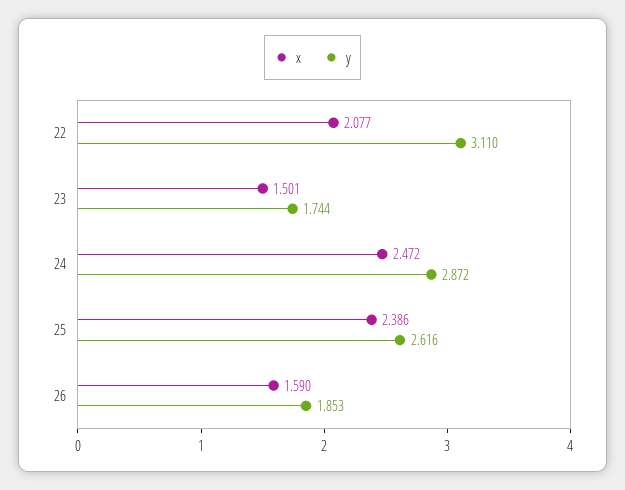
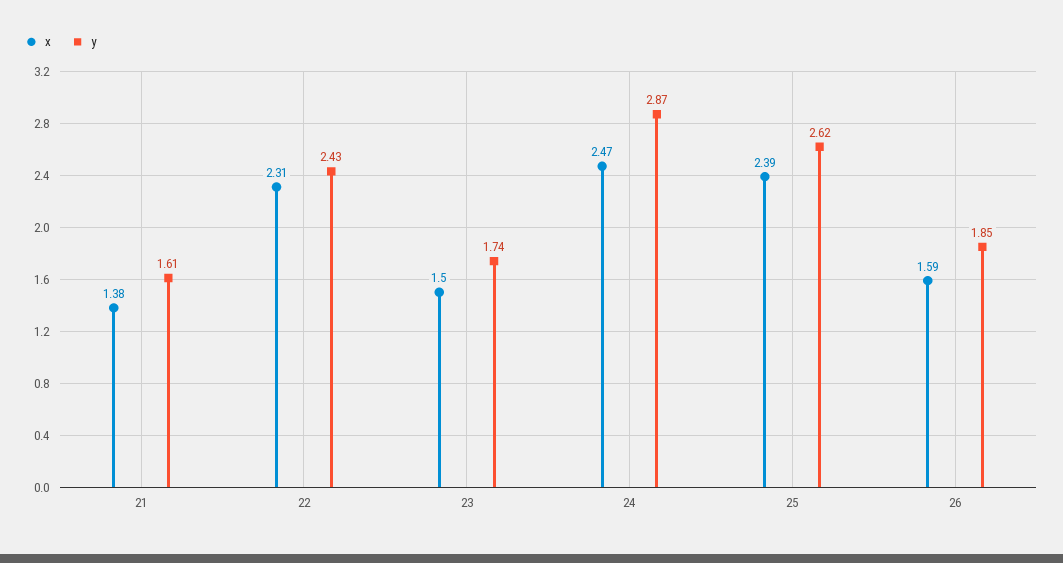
x, 22: 2.077 -> 2.31
y, 22: 3.11 -> 2.43
x, 21: none -> 1.38
y, 21: none -> 1.61

